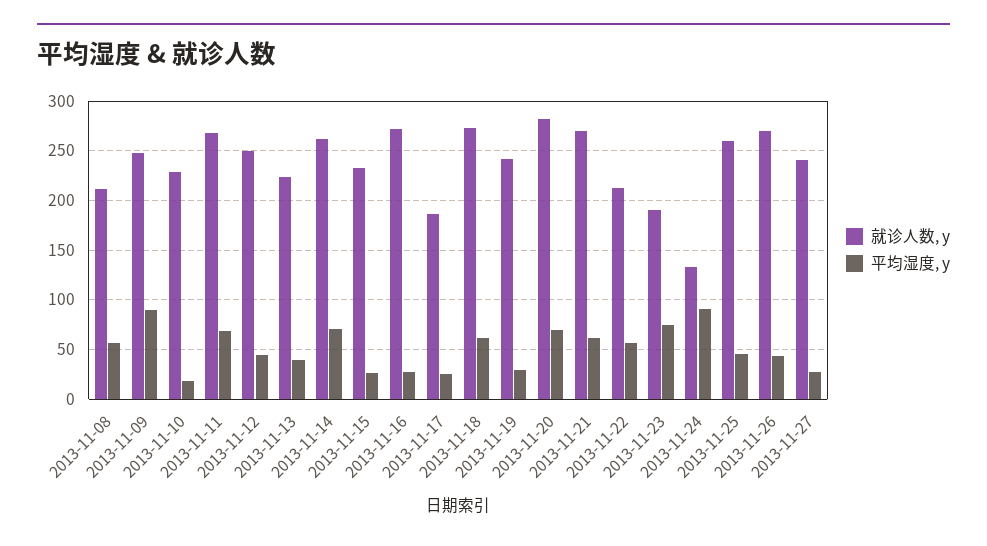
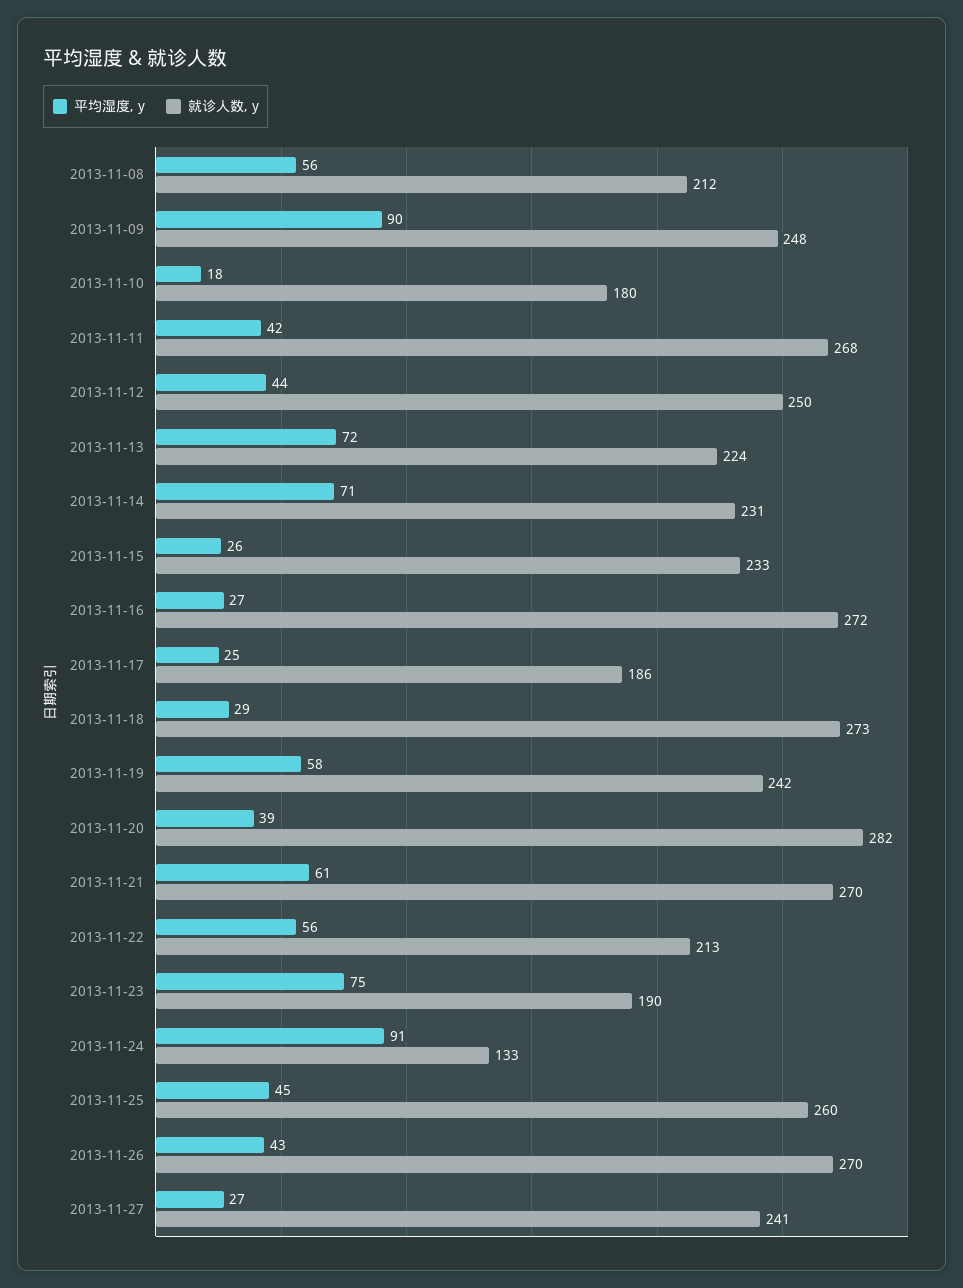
就诊人数, y, 2013-11-10: 230 -> 180
平均湿度, y, 2013-11-11: 70 -> 42
平均湿度, y, 2013-11-13: 40 -> 72
就诊人数, y, 2013-11-14: 260 -> 231
平均湿度, y, 2013-11-18: 60 -> 29
平均湿度, y, 2013-11-19: 30 -> 58
平均湿度, y, 2013-11-20: 70 -> 39

